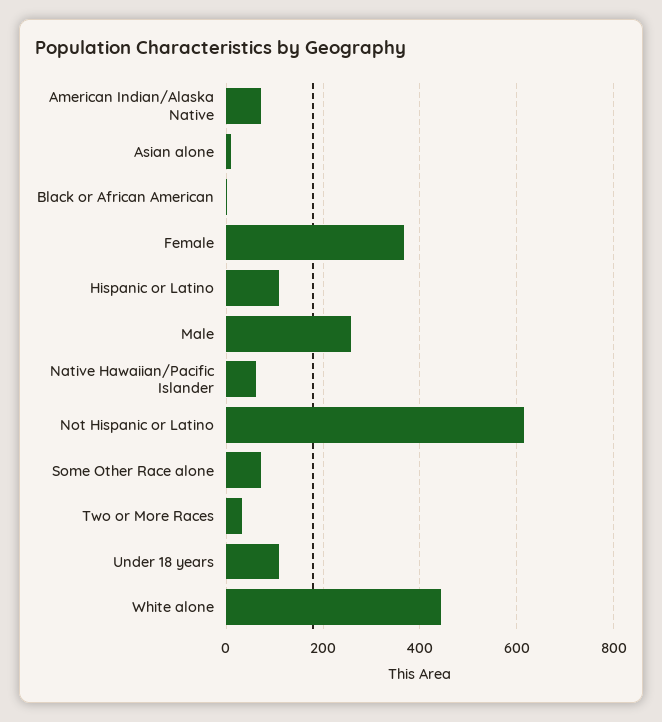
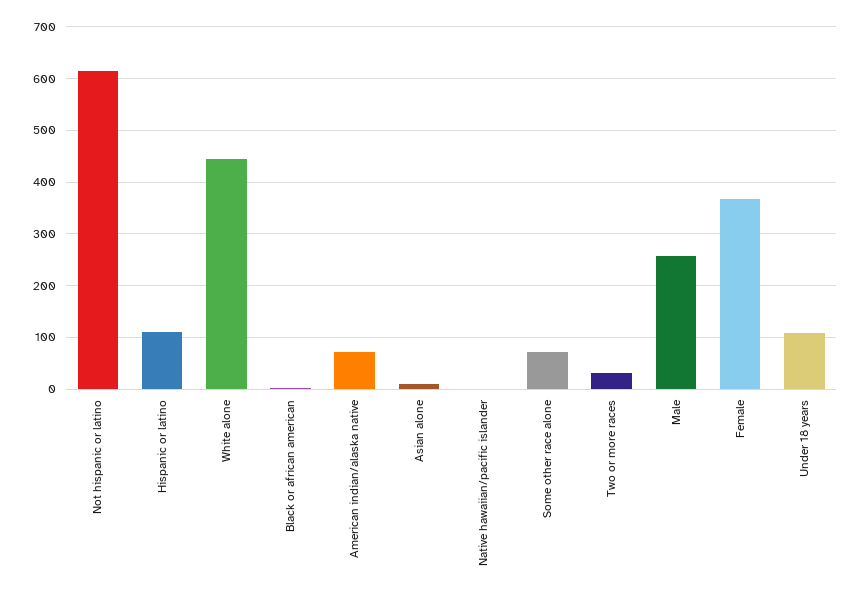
Native Hawaiian/Pacific Islander: 60 -> 0

